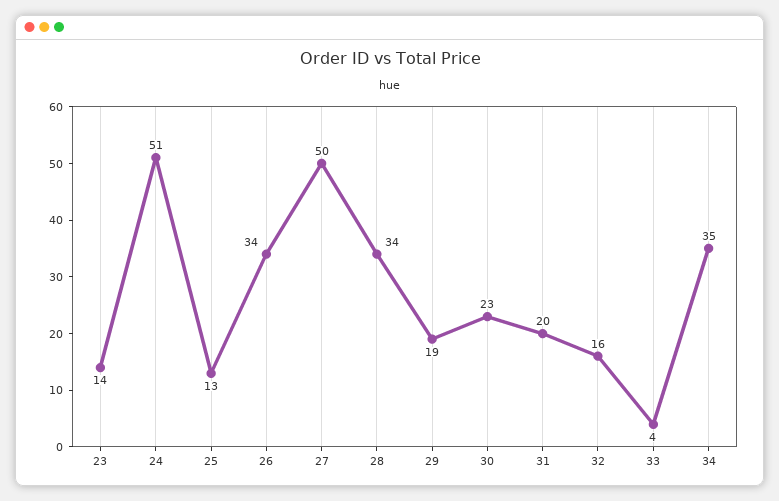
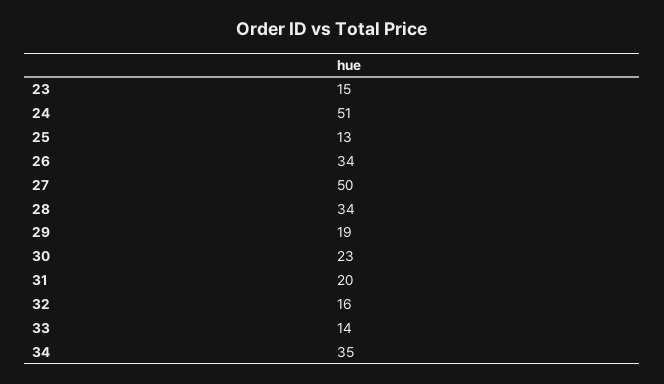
23: 14 -> 15
33: 4 -> 14

